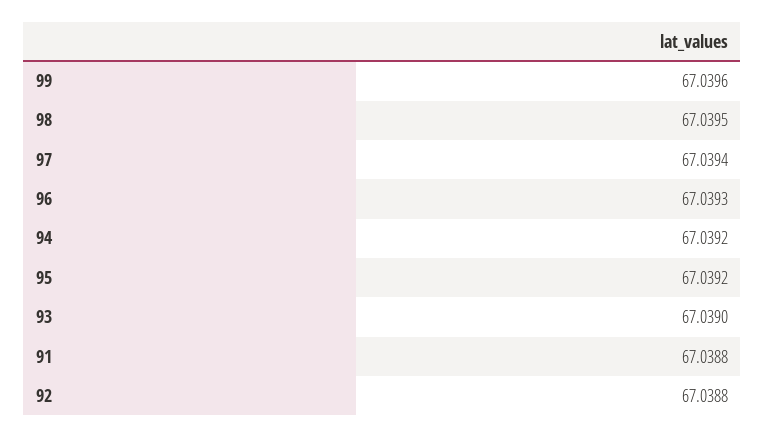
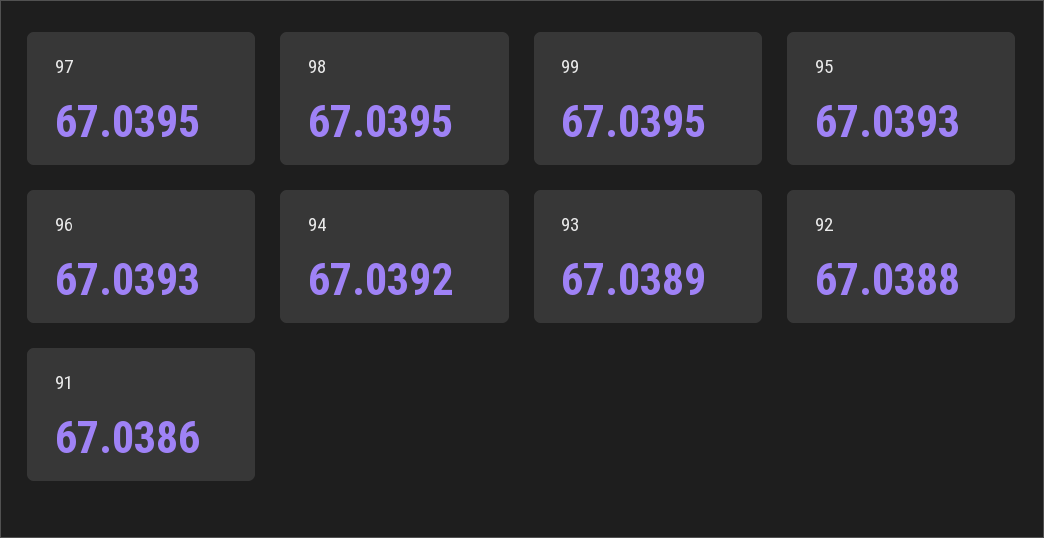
99: 67.0396 -> 67.0395
97: 67.0394 -> 67.0395
95: 67.0392 -> 67.0393
93: 67.039 -> 67.0389
91: 67.0388 -> 67.0386

